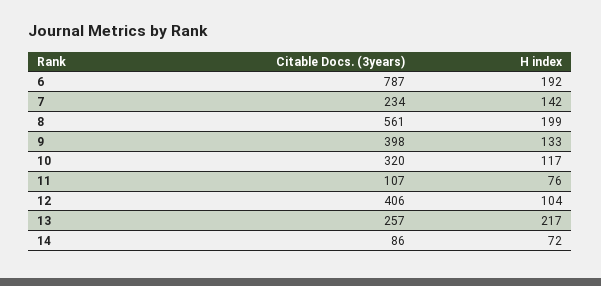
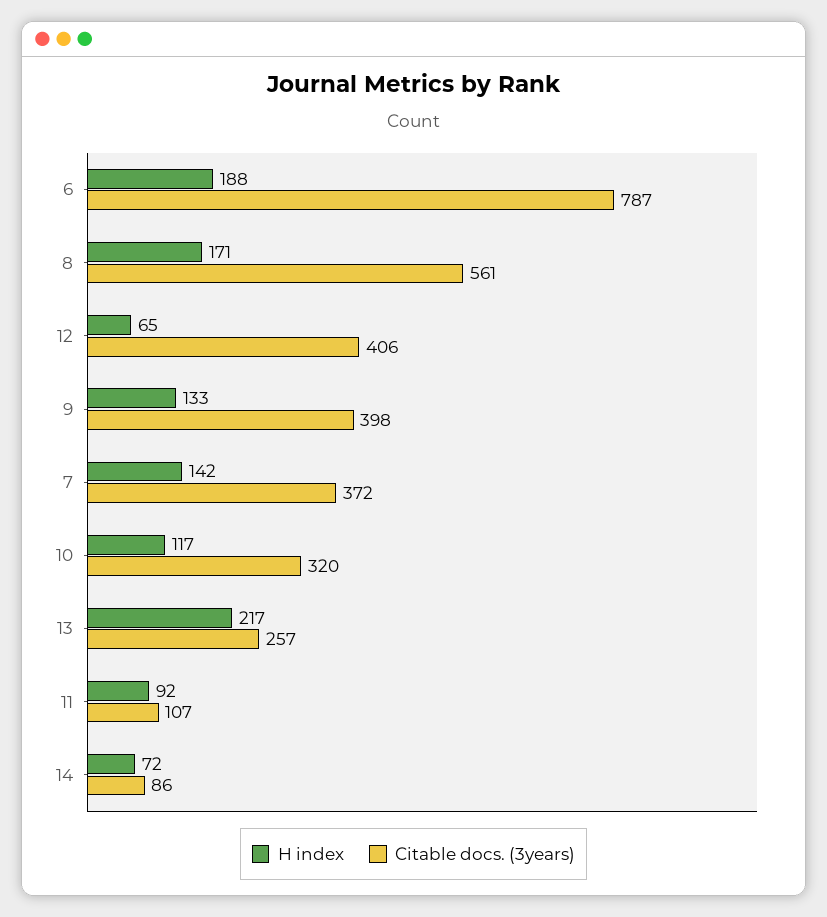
H index, 6: 192 -> 188
Citable Docs. (3years), 7: 234 -> 372
H index, 8: 199 -> 171
H index, 11: 76 -> 92
H index, 12: 104 -> 65

